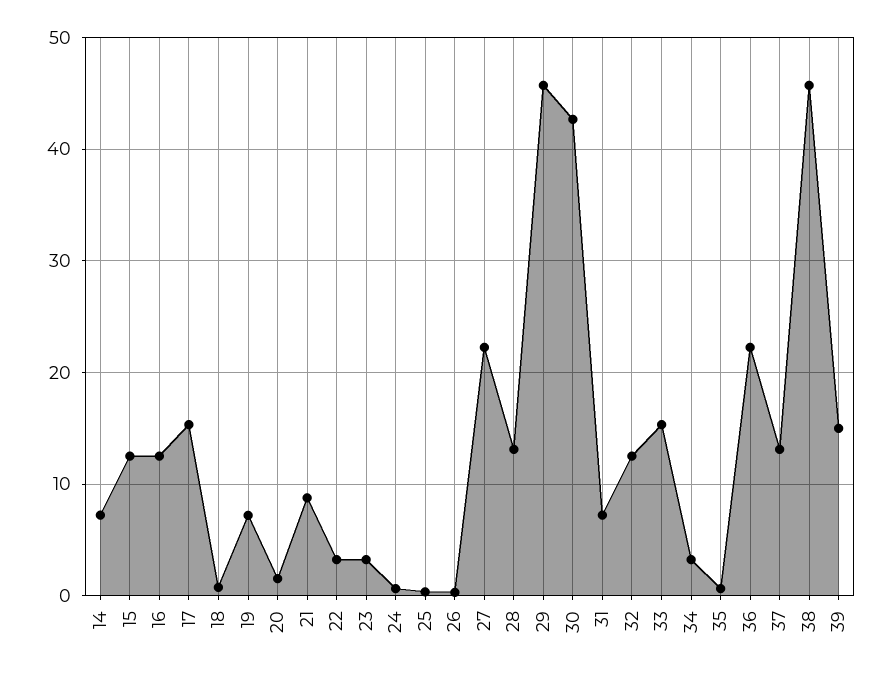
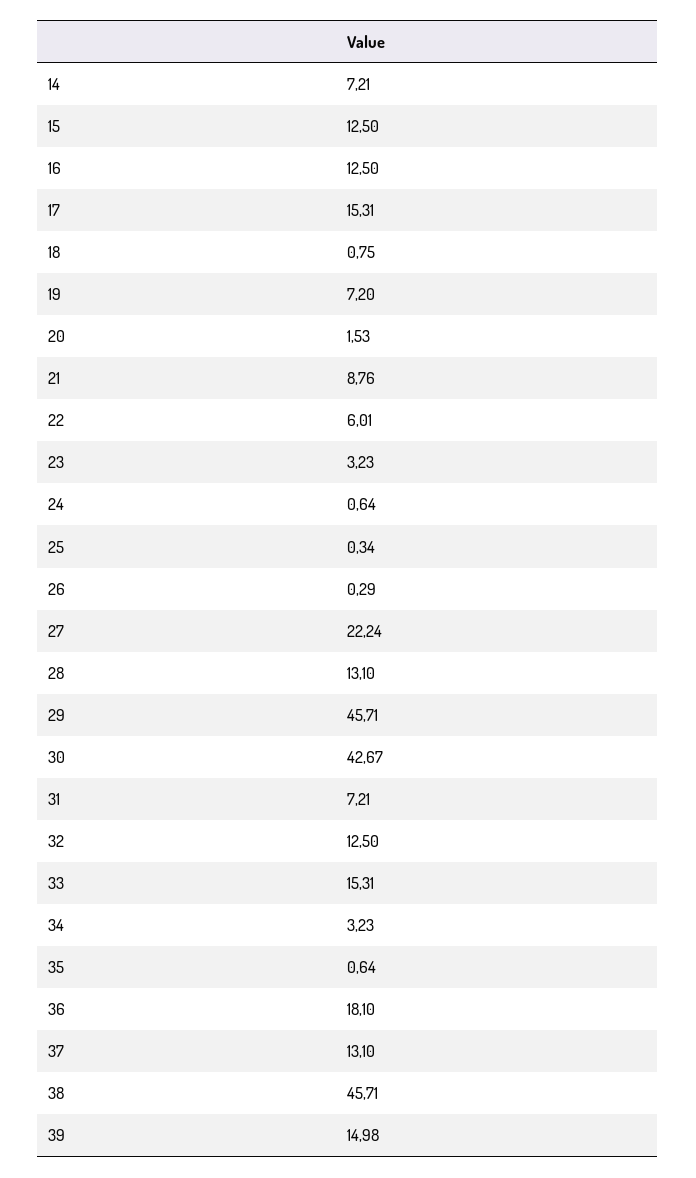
22: 3 -> 6.01
36: 22 -> 18.1

